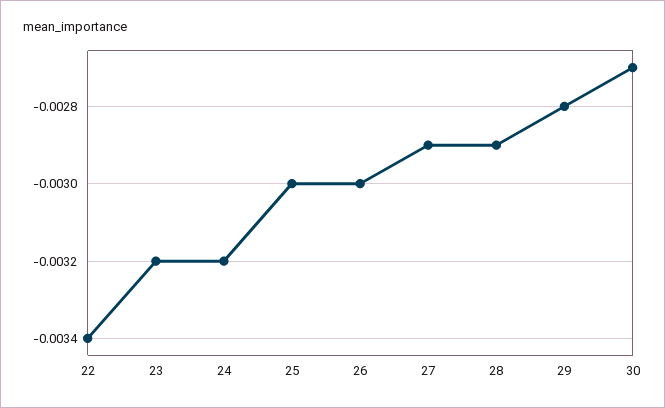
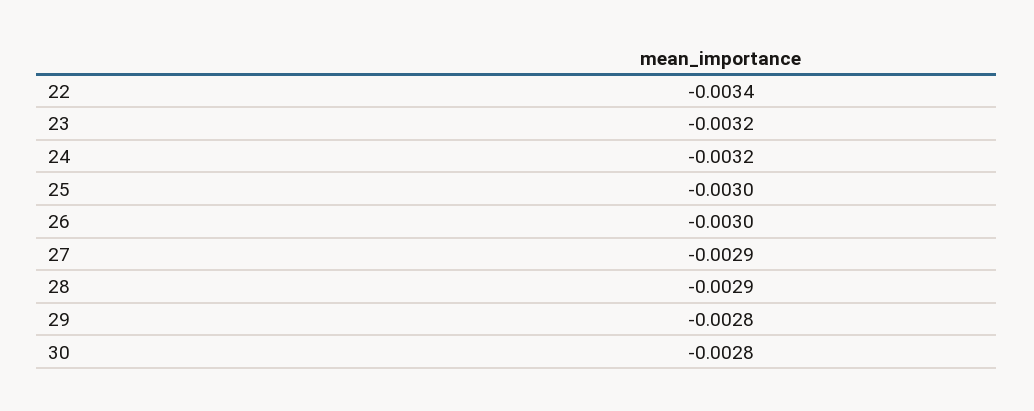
30: -0.0027 -> -0.0028

